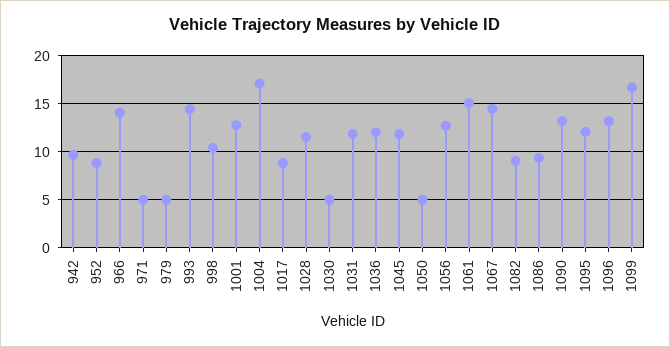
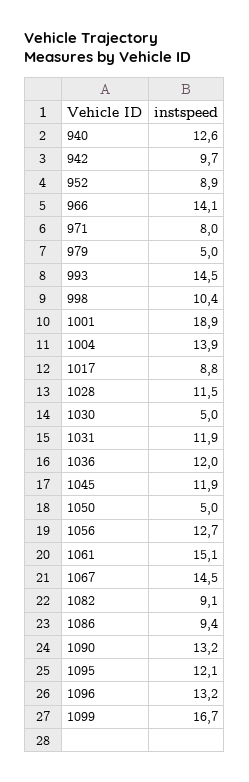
971: 5 -> 8
1001: 13 -> 18.9
1004: 17 -> 13.9
940: none -> 12.6

